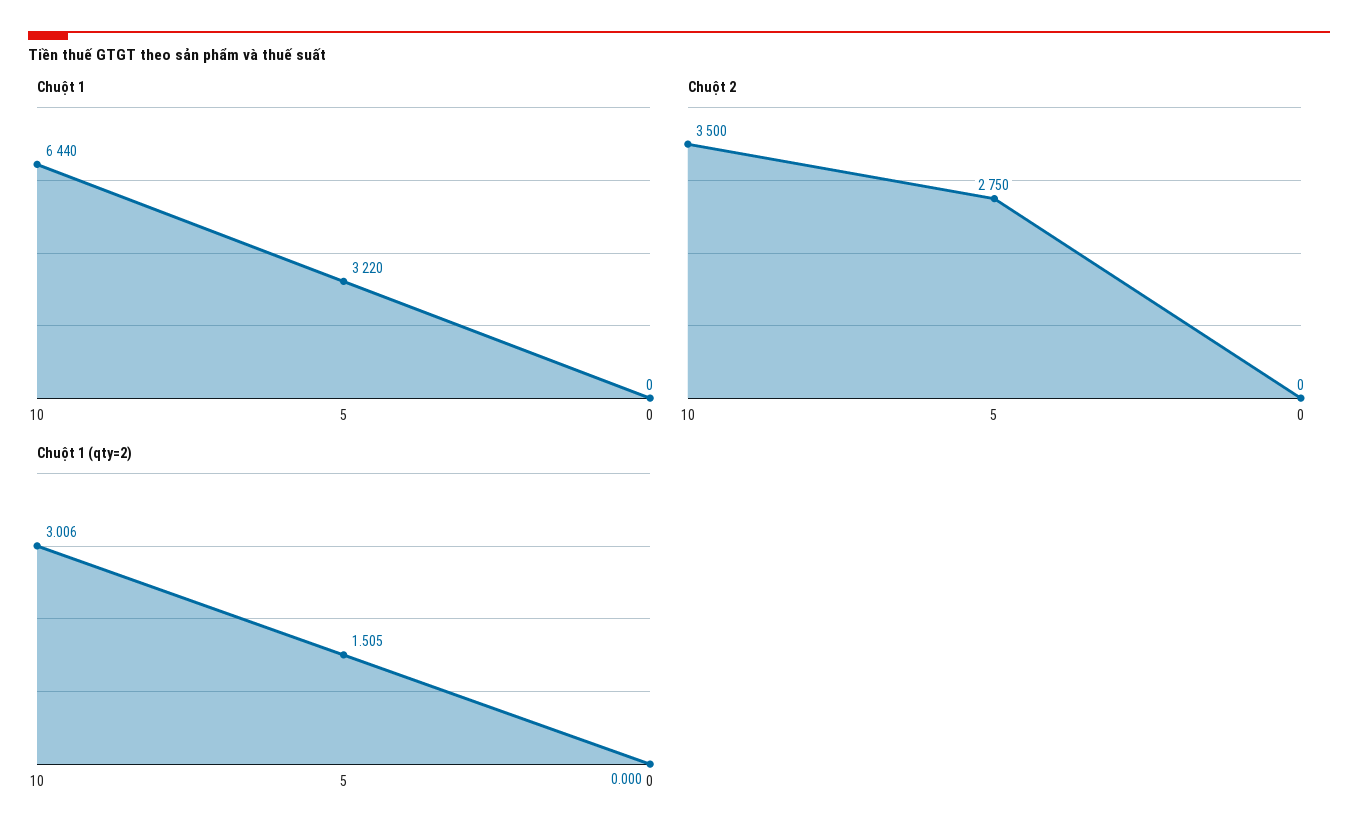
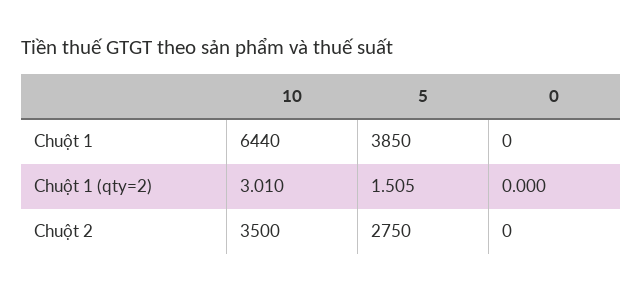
Chuột 1, 5: 3220 -> 3850
Chuột 1 (qty=2), 10: 3.006 -> 3.01

